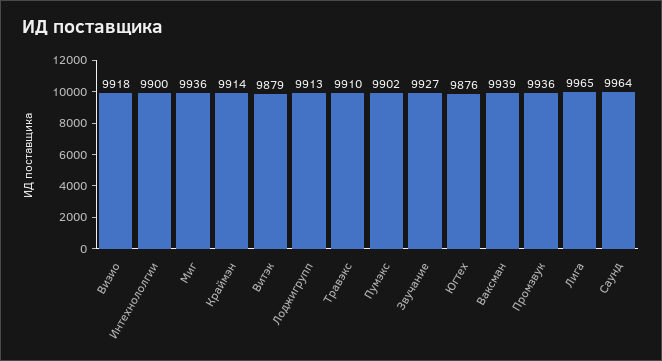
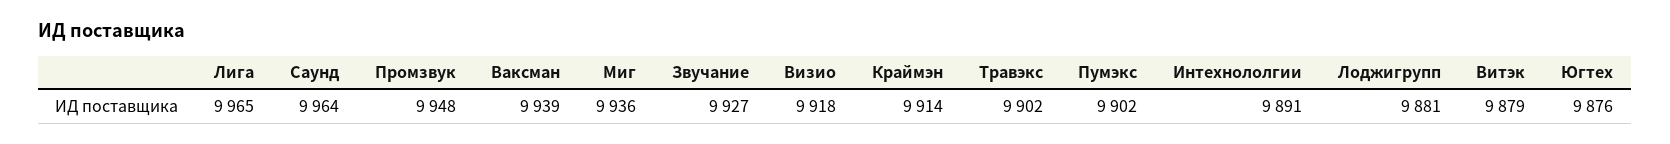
Интехнололгии: 9900 -> 9891
Лоджигрупп: 9913 -> 9881
Травэкс: 9910 -> 9902
Промзвук: 9936 -> 9948

